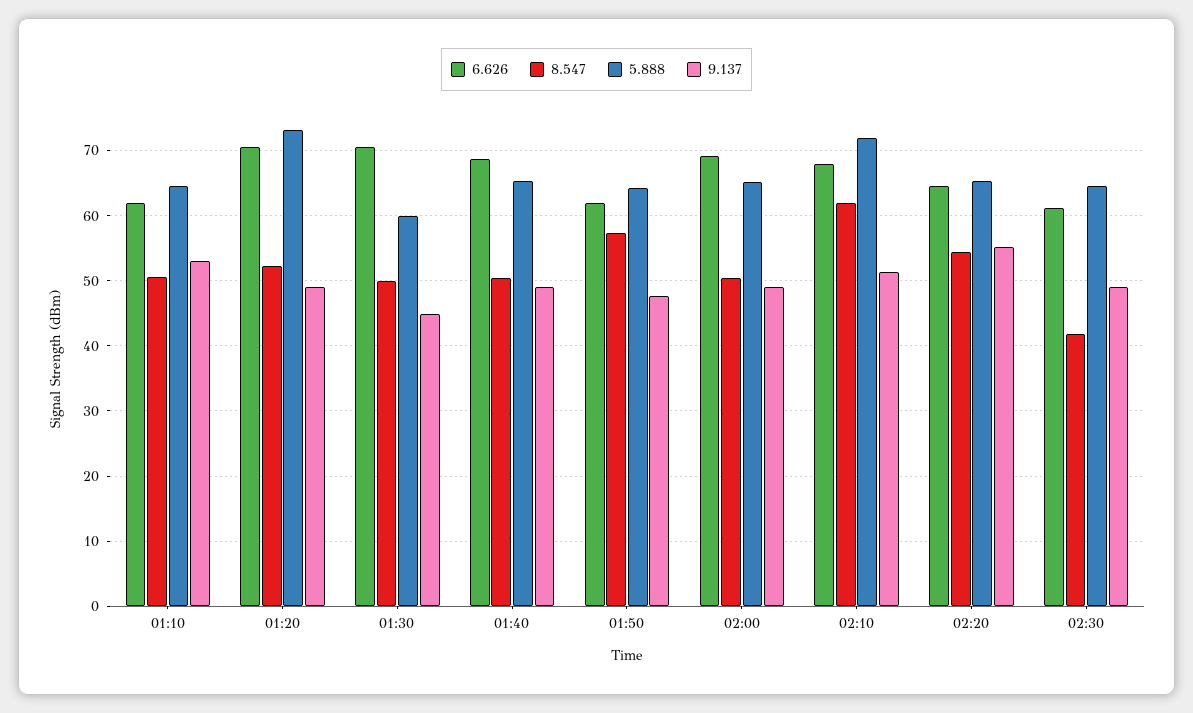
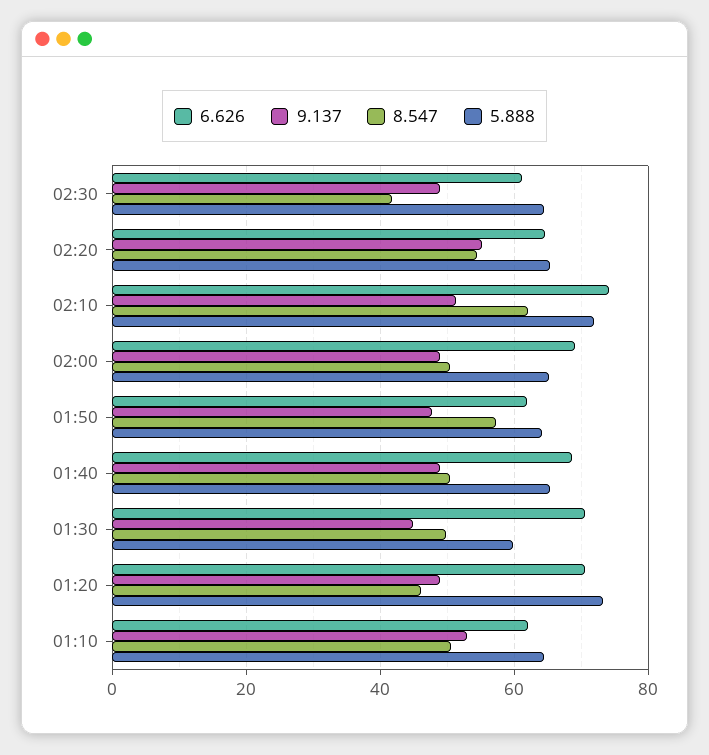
8.547, 01:20: 52 -> 46
6.626, 02:10: 68 -> 74

